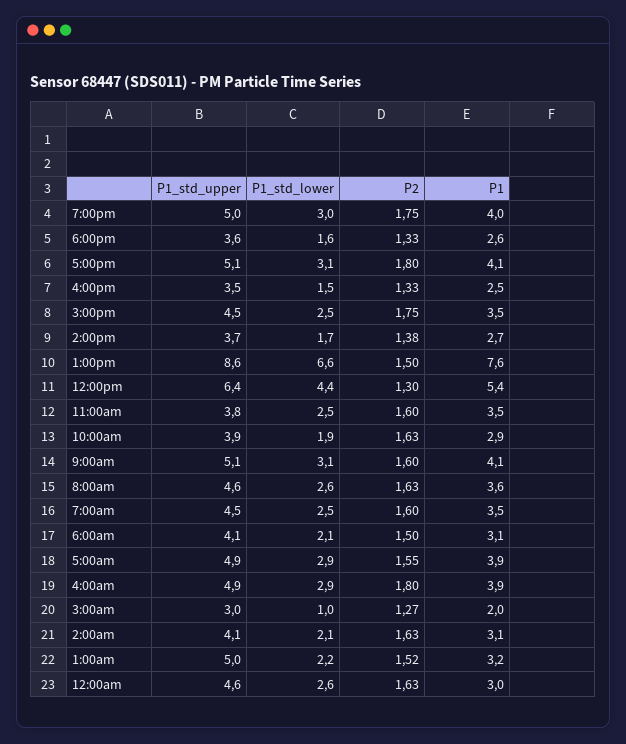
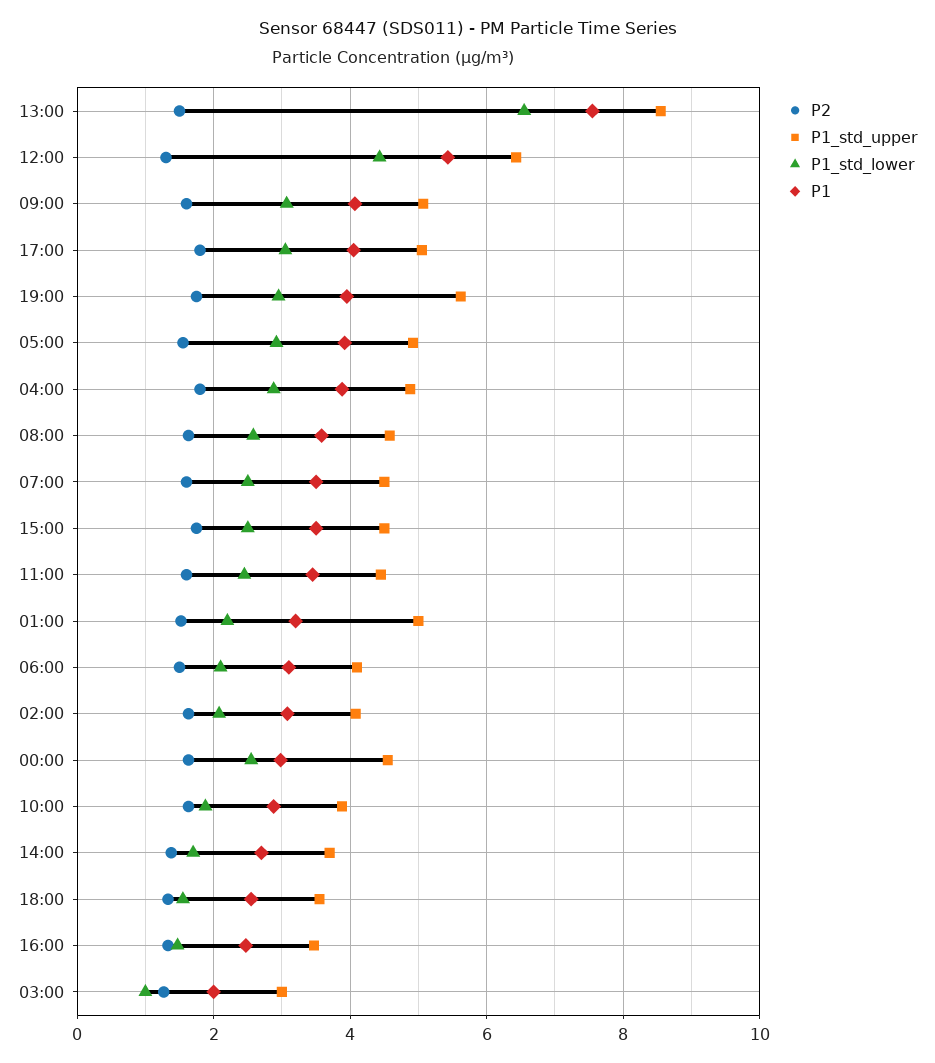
P1_std_upper, 7:00pm: 5 -> 5.6
P1_std_upper, 11:00am: 3.8 -> 4.4

